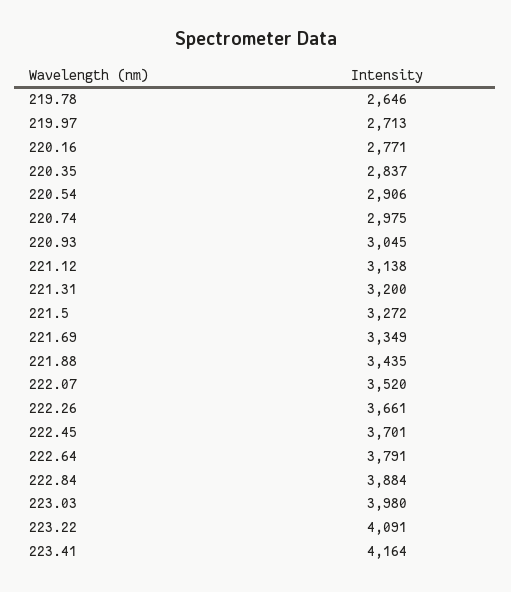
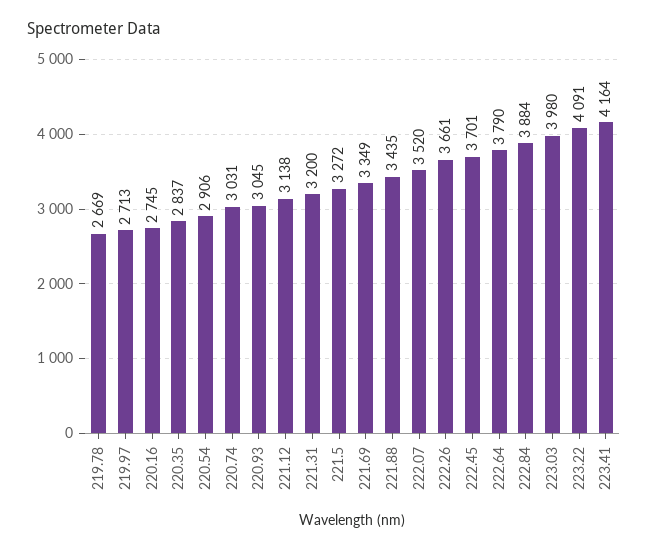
219.78: 2646 -> 2669
220.16: 2771 -> 2745
220.74: 2975 -> 3031
222.64: 3791 -> 3790

